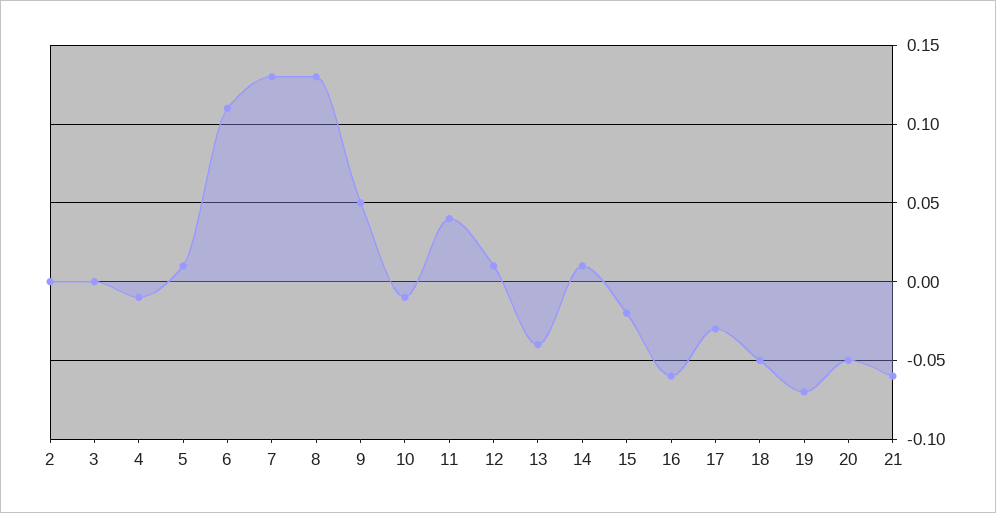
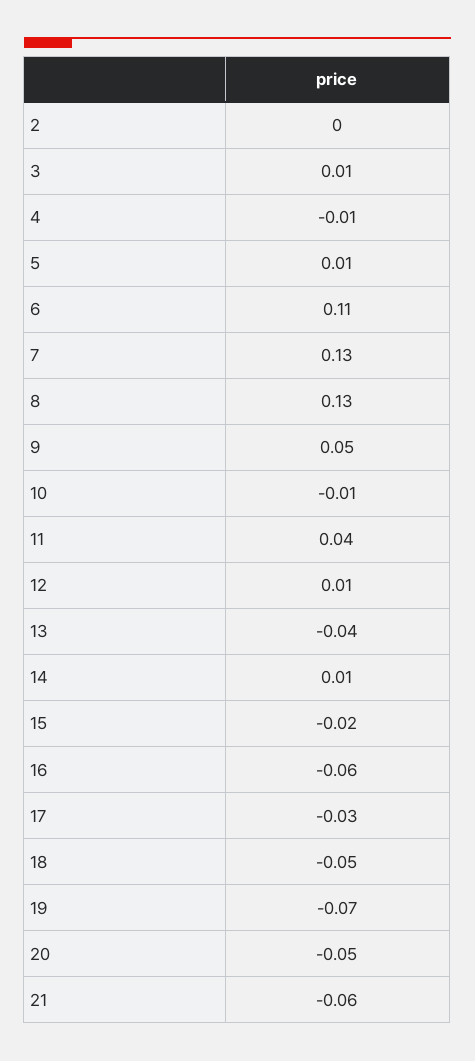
3: 0 -> 0.01

